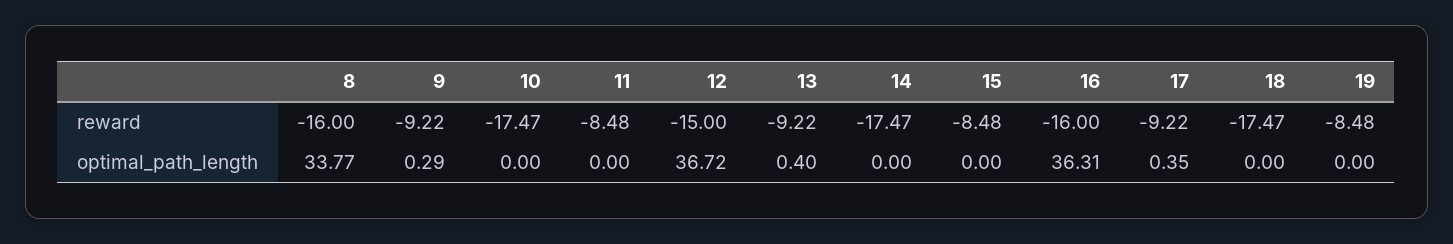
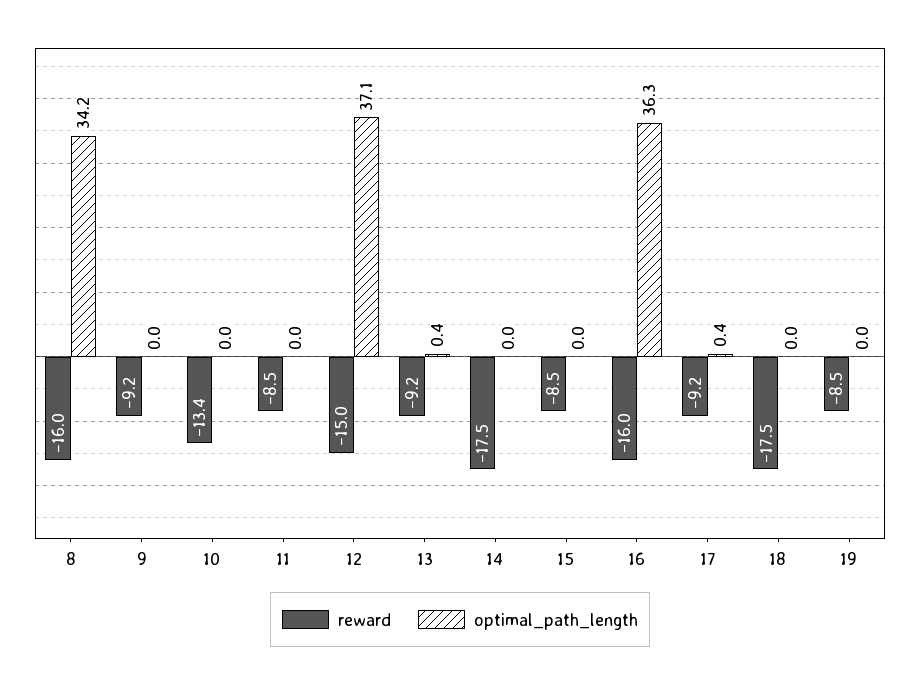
reward, 10: -17.47 -> -13.4
optimal_path_length, 8: 33.77 -> 34.2
optimal_path_length, 9: 0.29 -> 0
optimal_path_length, 12: 36.72 -> 37.1

